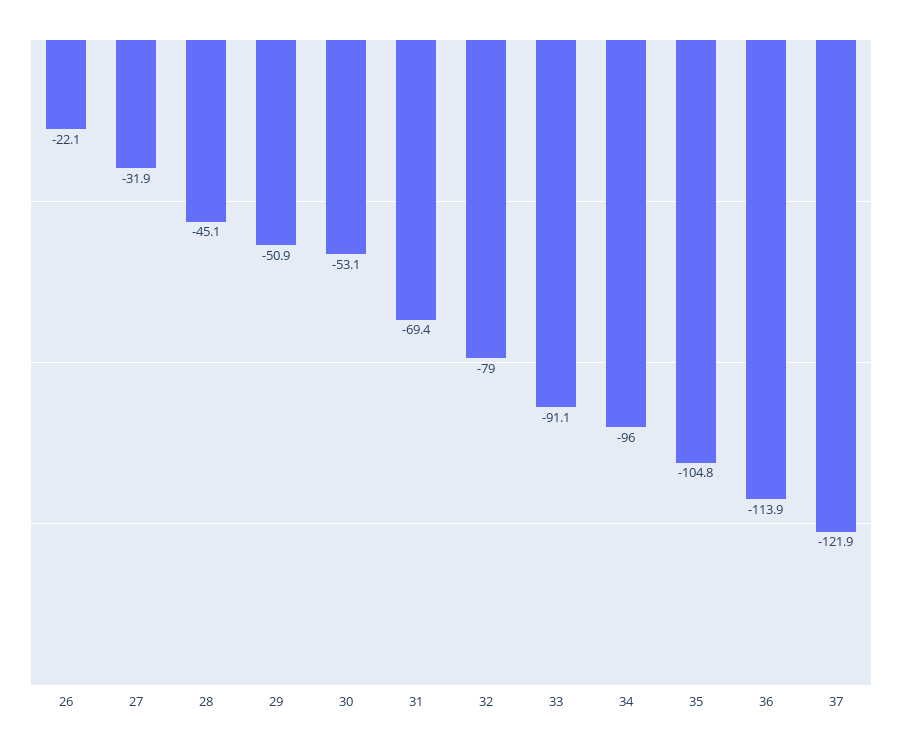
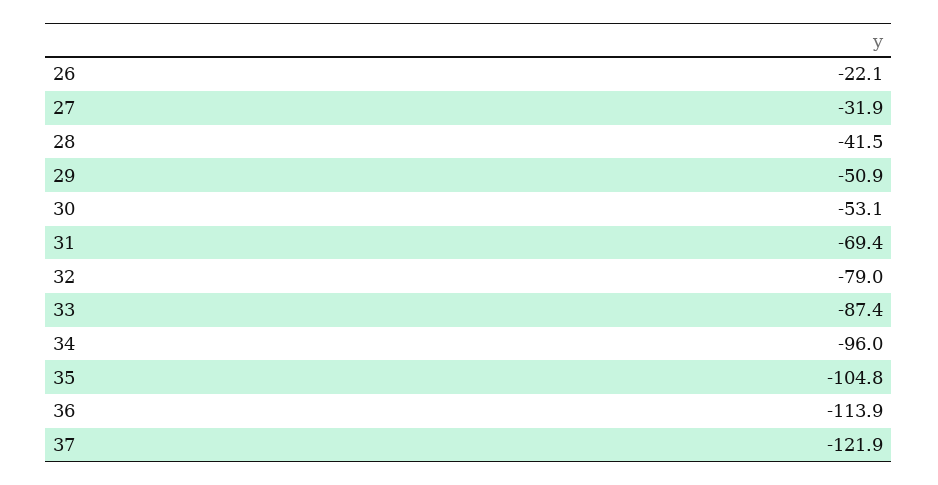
28: -45.1 -> -41.5
33: -91.1 -> -87.4

